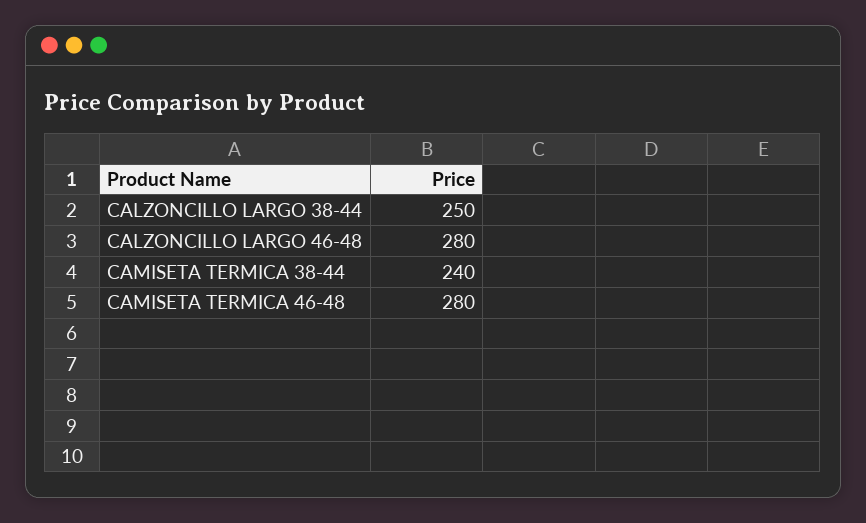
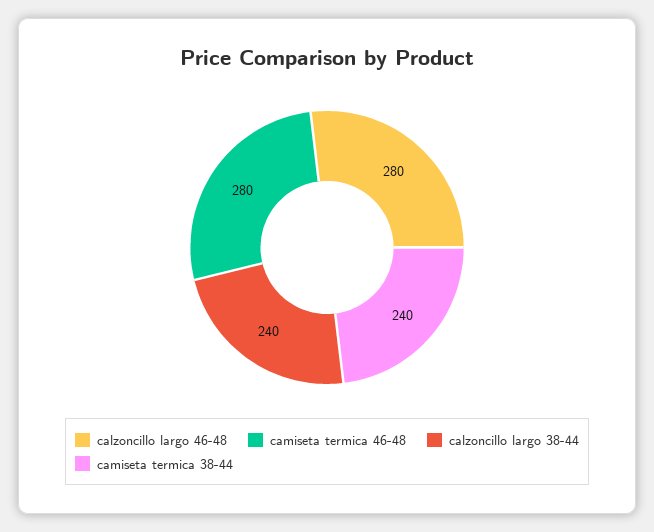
CALZONCILLO LARGO 38-44: 250 -> 240

